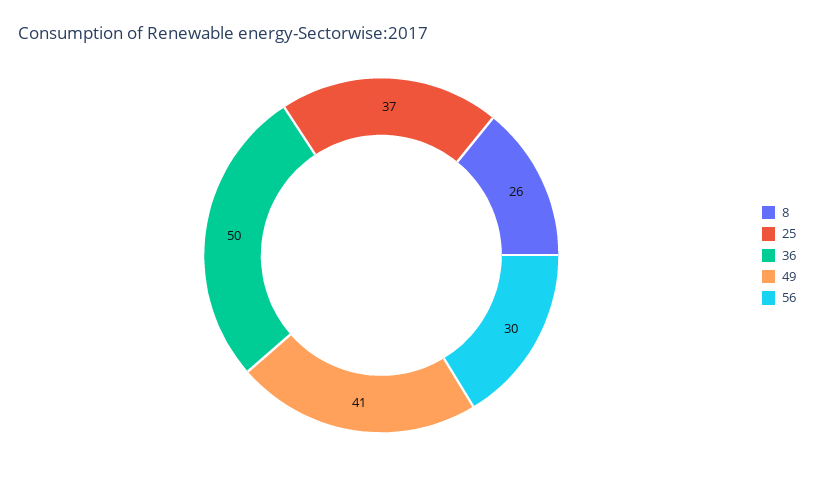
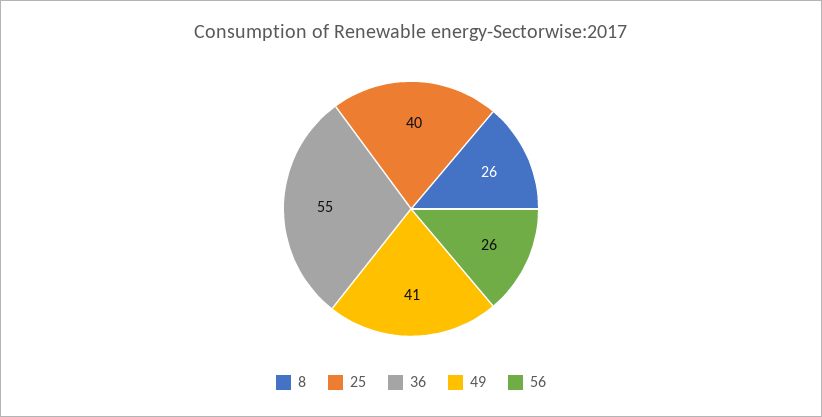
25: 37 -> 40
36: 50 -> 55
56: 30 -> 26

